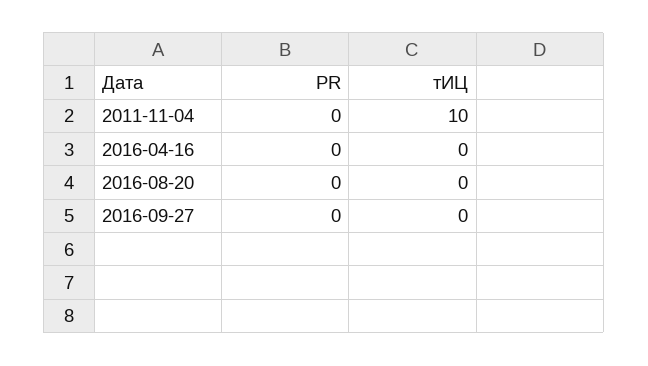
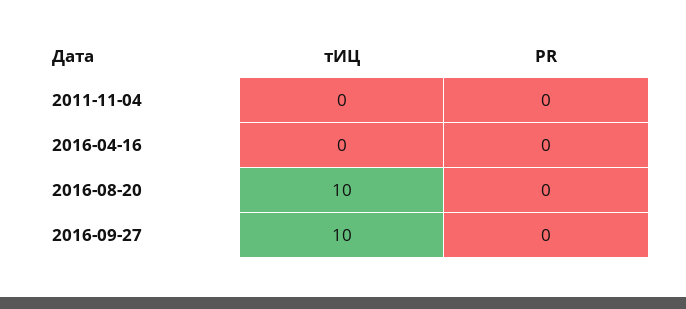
тИЦ, 2011-11-04: 10 -> 0
тИЦ, 2016-08-20: 0 -> 10
тИЦ, 2016-09-27: 0 -> 10

